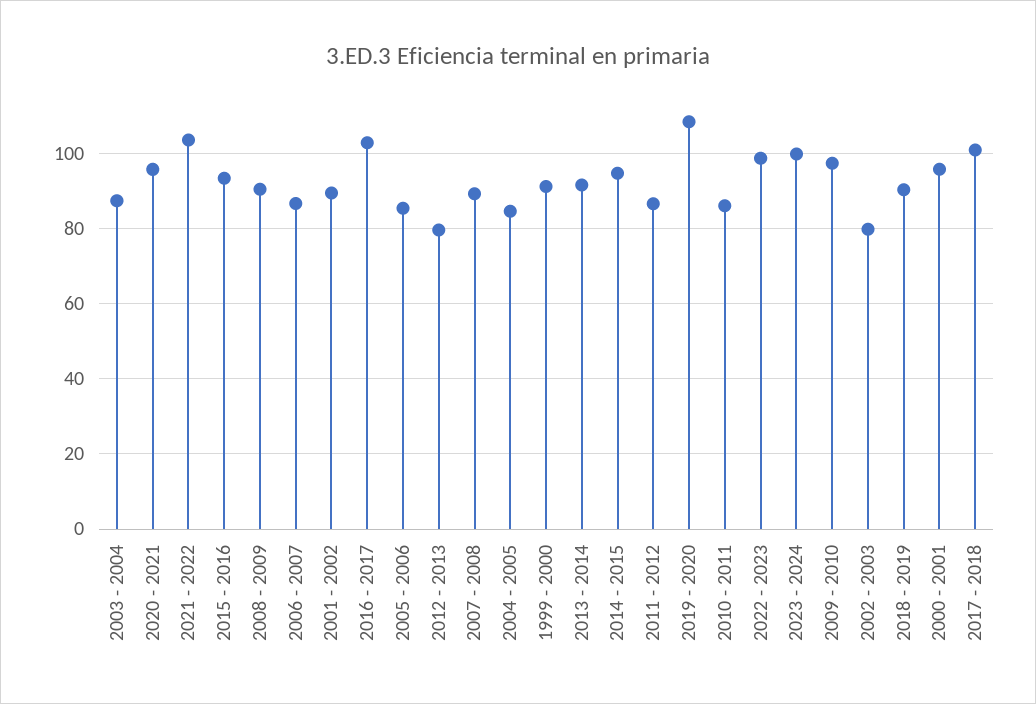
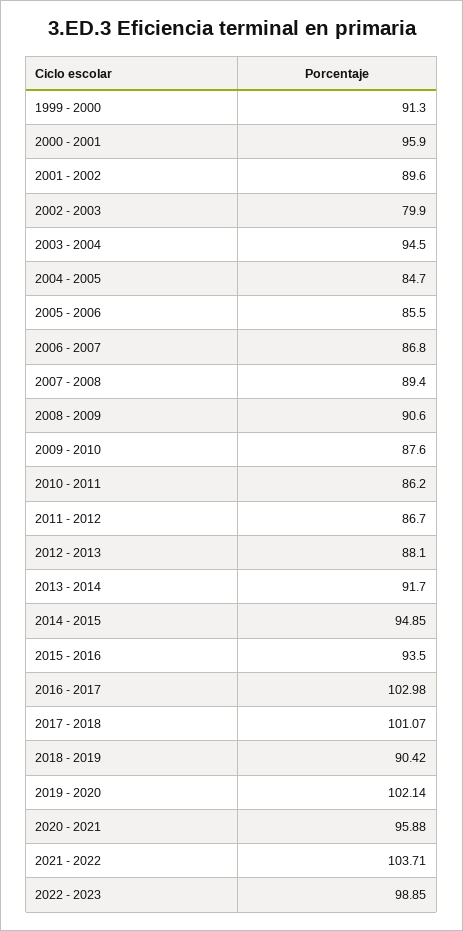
2003 - 2004: 88 -> 94.5
2012 - 2013: 80 -> 88.1
2019 - 2020: 108 -> 102.14
2023 - 2024: 100 -> none
2009 - 2010: 98 -> 87.6

